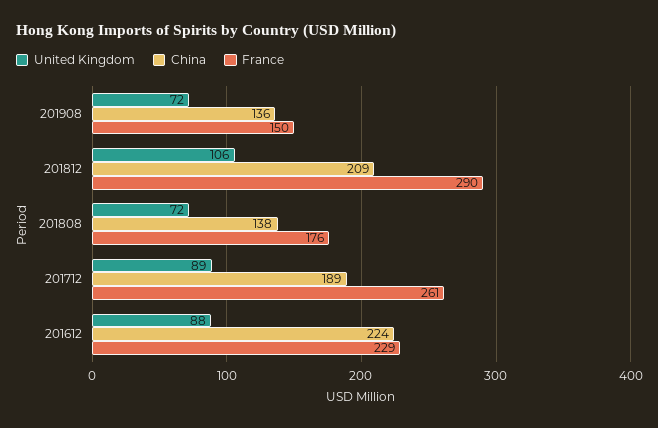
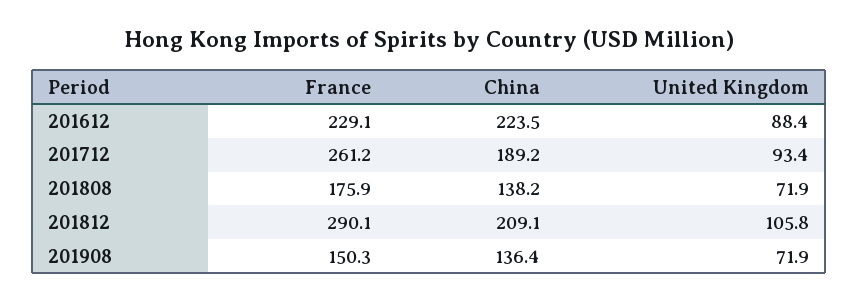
United Kingdom, 201712: 89 -> 93.4

